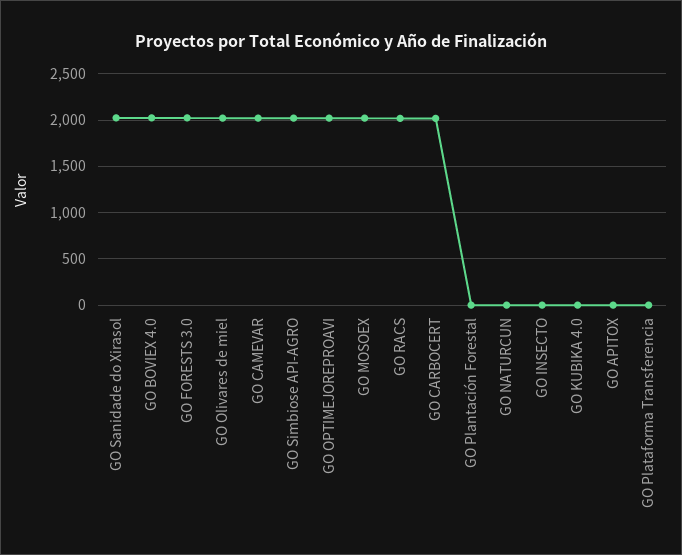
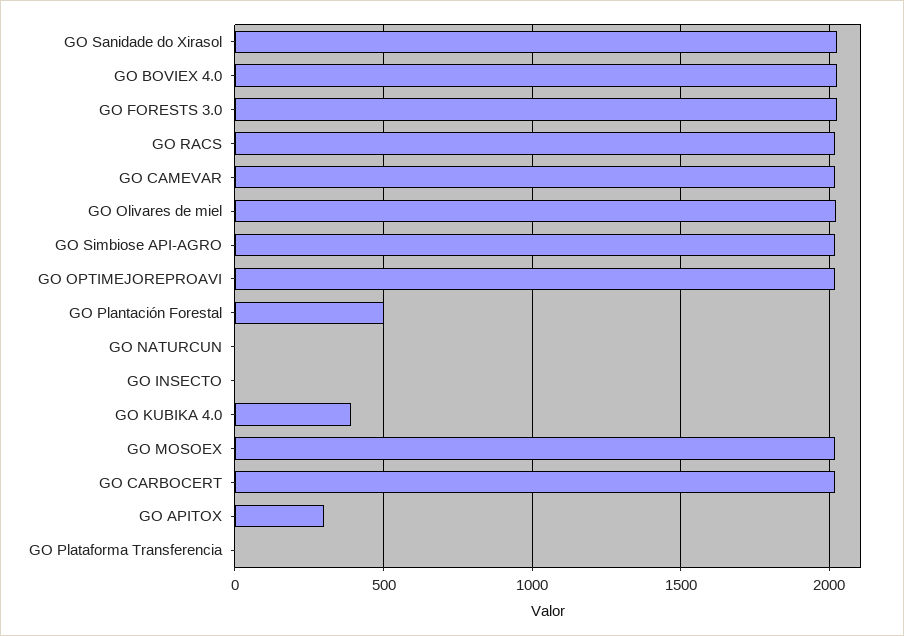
GO Plantación Forestal: 0 -> 500
GO KUBIKA 4.0: 0 -> 400
GO APITOX: 0 -> 300

